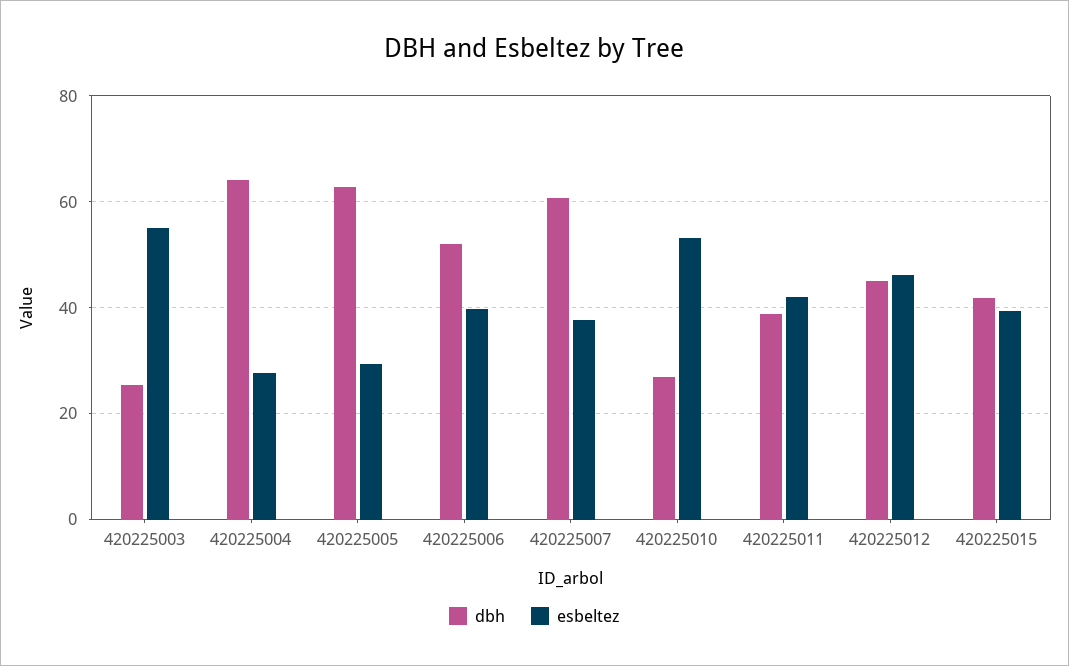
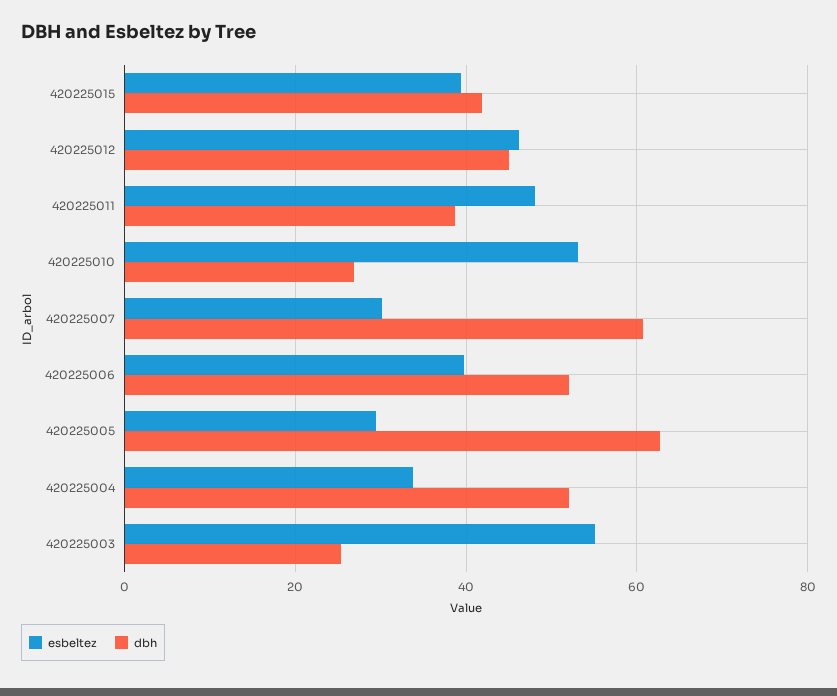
dbh, 420225004: 64 -> 52
esbeltez, 420225004: 28 -> 34
esbeltez, 420225007: 38 -> 30
esbeltez, 420225011: 42 -> 48

